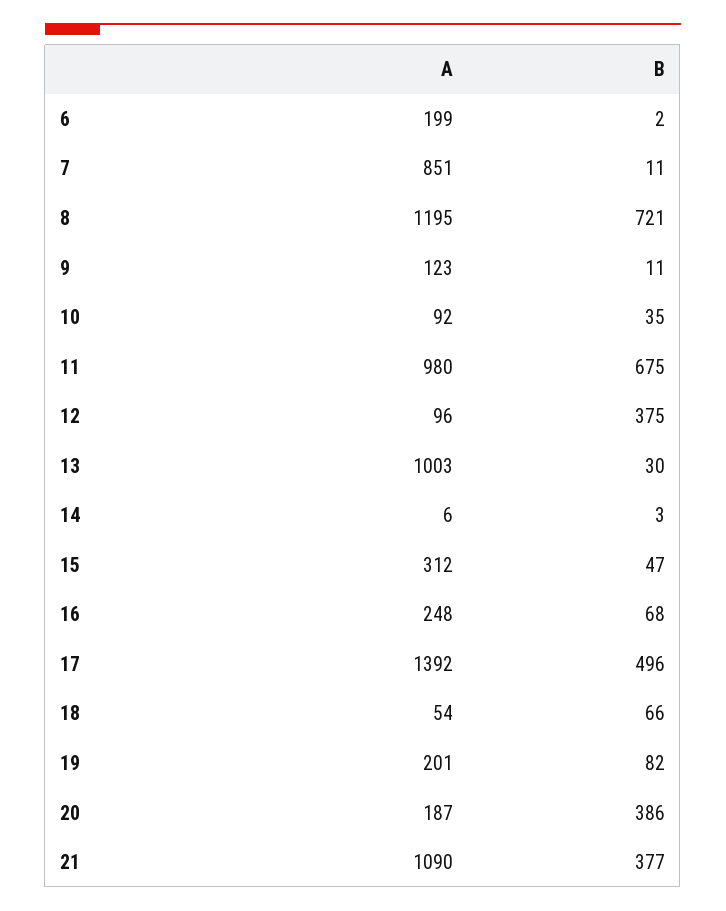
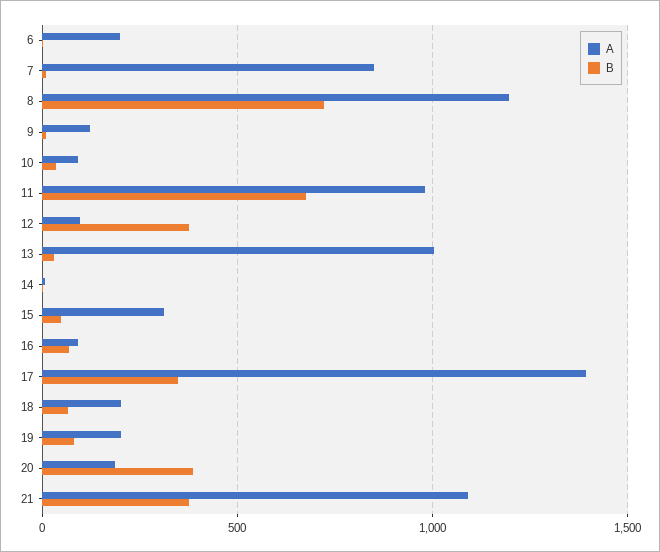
A, 16: 248 -> 100
B, 17: 496 -> 350
A, 18: 54 -> 200

